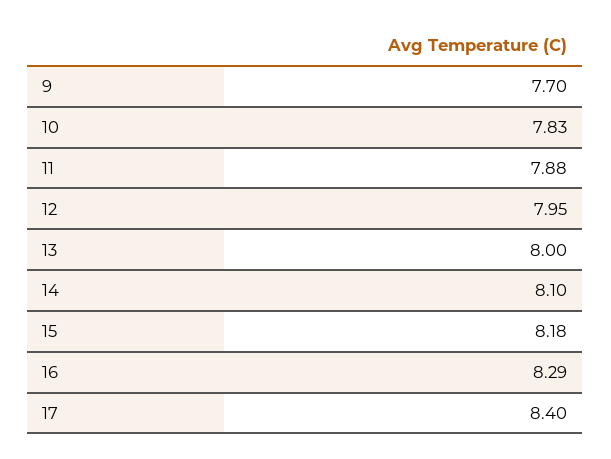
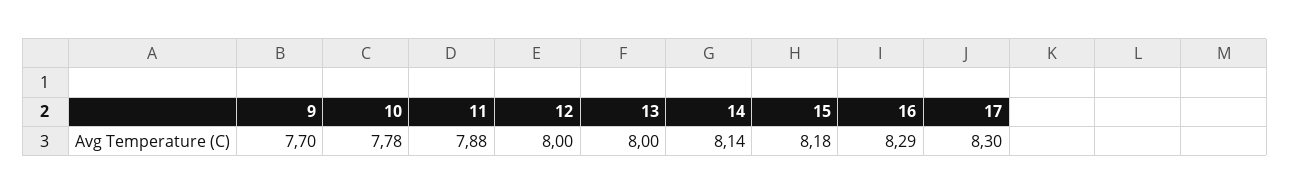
10: 7.83 -> 7.78
12: 7.95 -> 8
14: 8.1 -> 8.14
17: 8.4 -> 8.3

